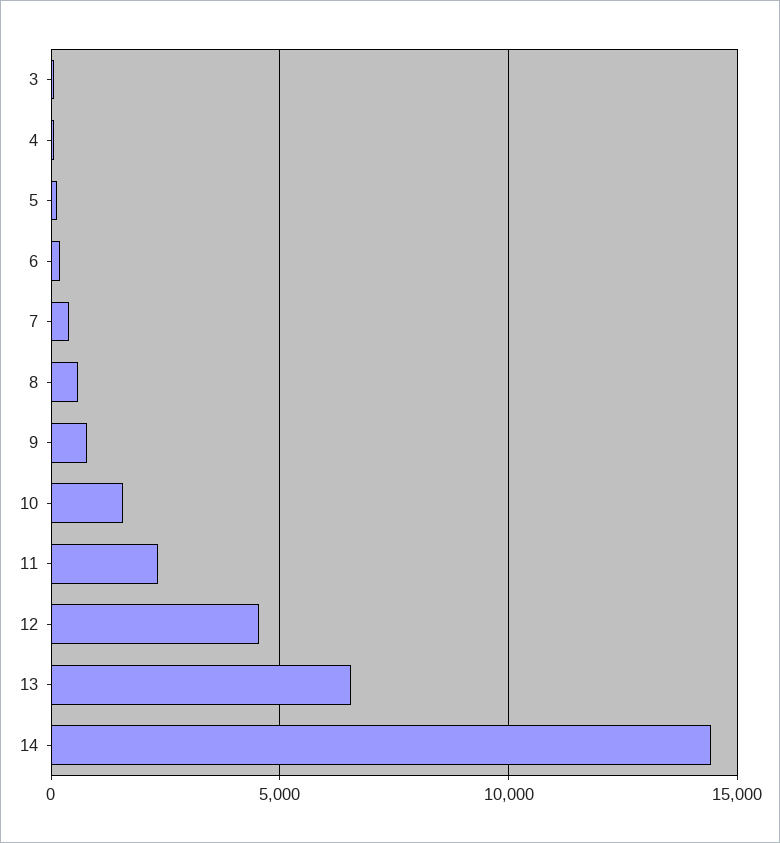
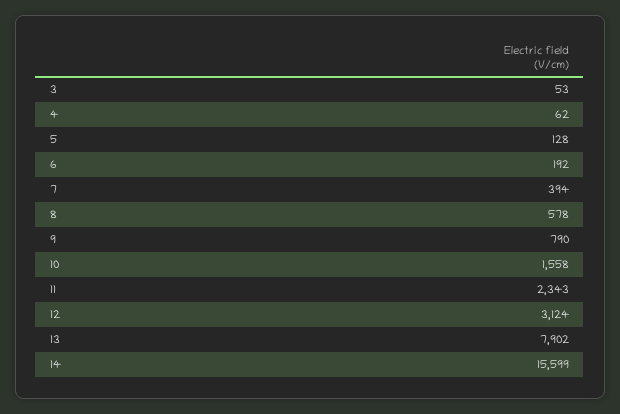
12: 4500 -> 3124
13: 6500 -> 7902
14: 14500 -> 15599

